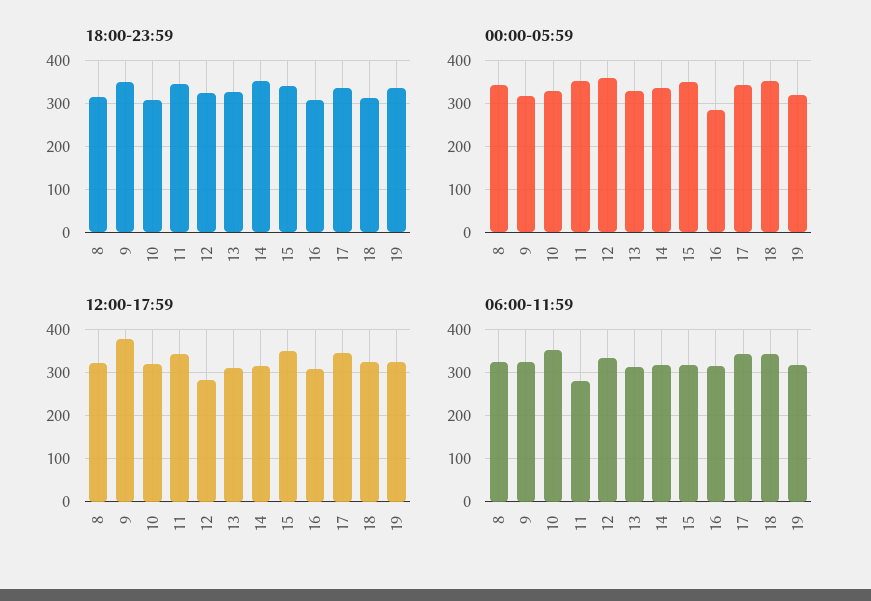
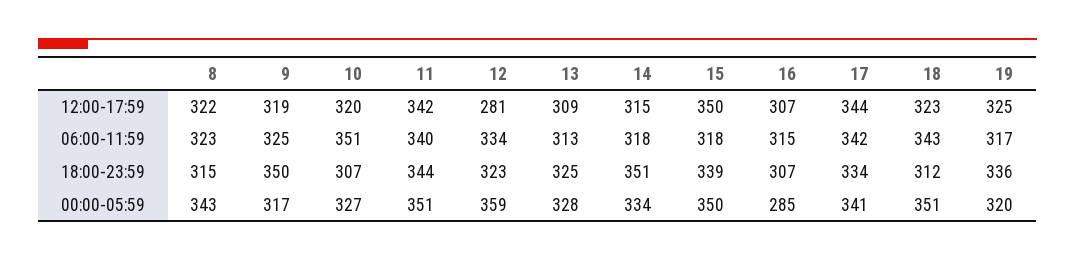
12:00-17:59, 9: 380 -> 319
06:00-11:59, 11: 280 -> 340

